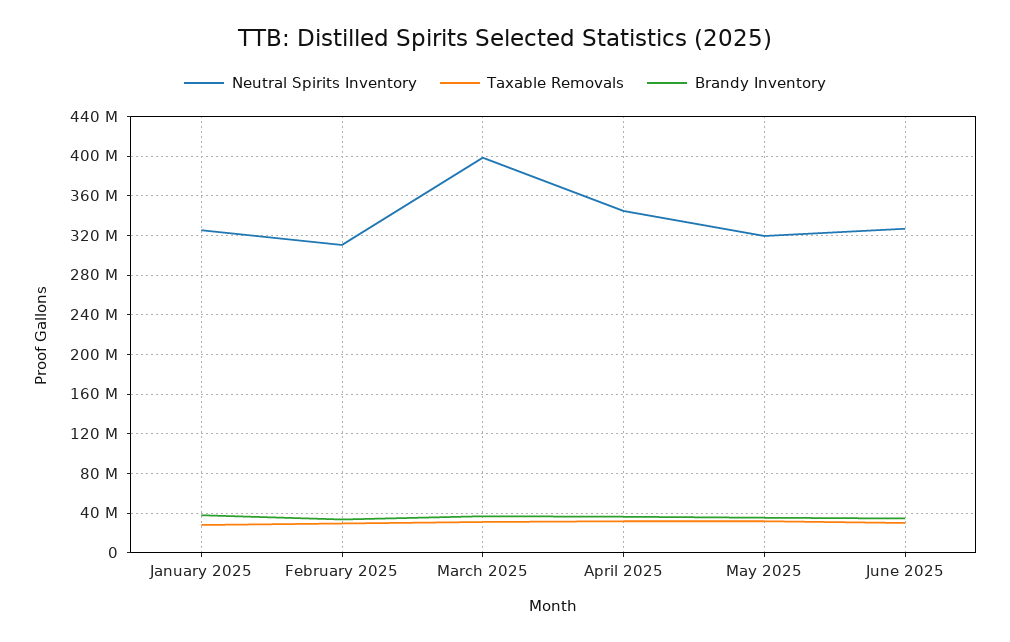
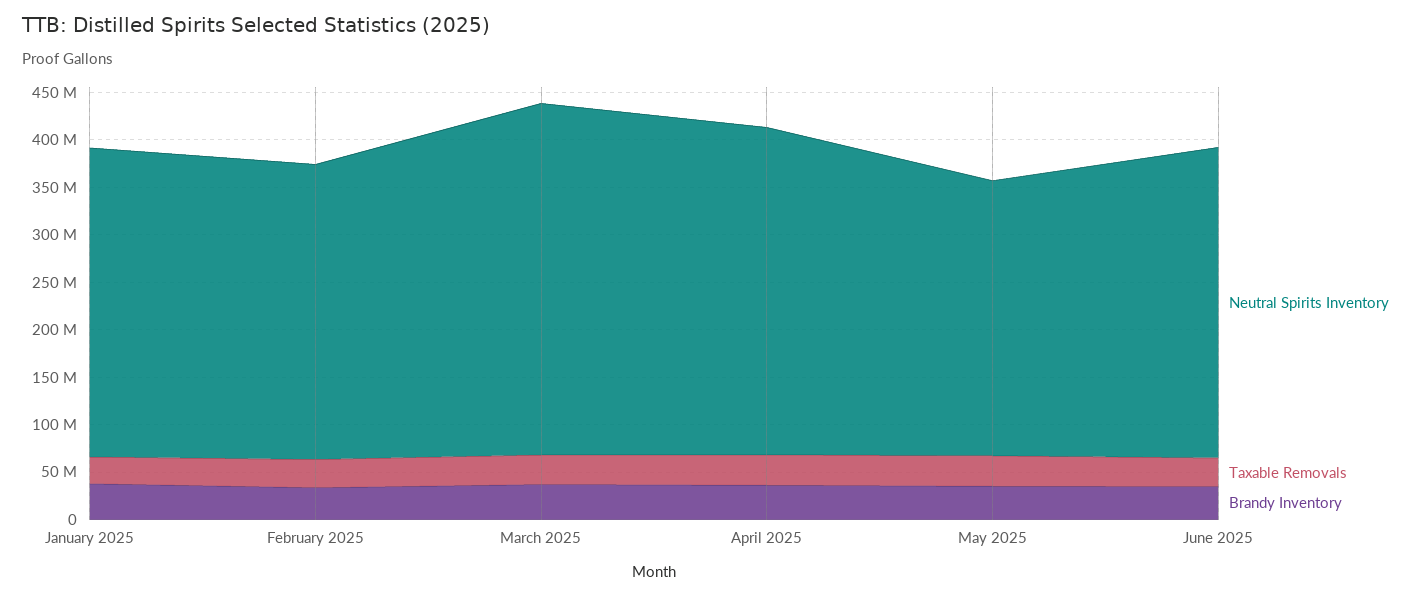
Neutral Spirits Inventory, March 2025: 400000000 -> 370000000
Neutral Spirits Inventory, May 2025: 320000000 -> 290000000

